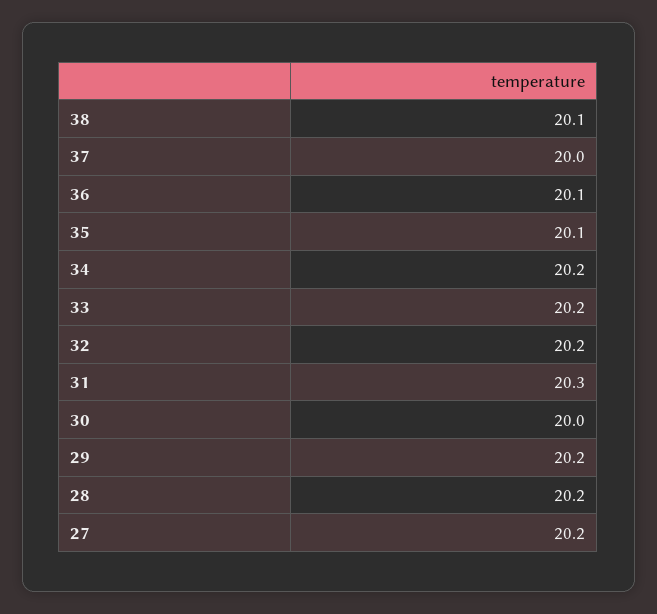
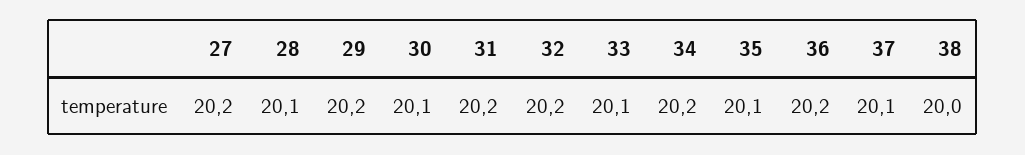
38: 20.1 -> 20
37: 20 -> 20.1
36: 20.1 -> 20.2
33: 20.2 -> 20.1
31: 20.3 -> 20.2
30: 20 -> 20.1
28: 20.2 -> 20.1

